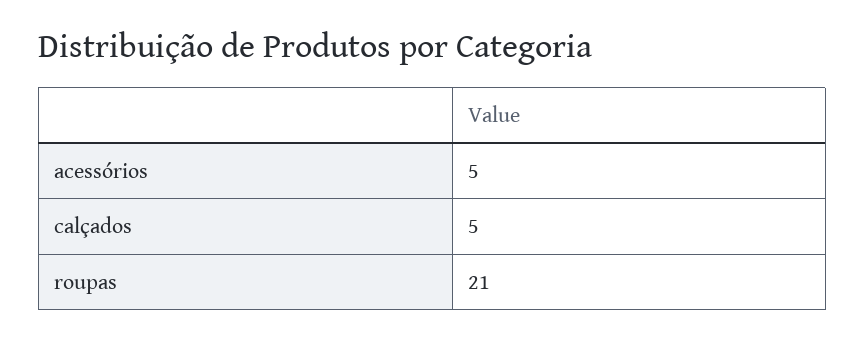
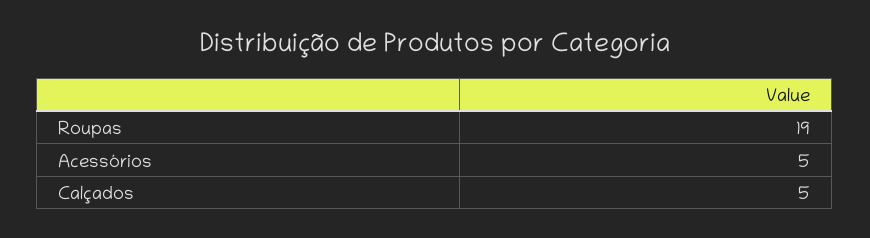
roupas: 21 -> 19

